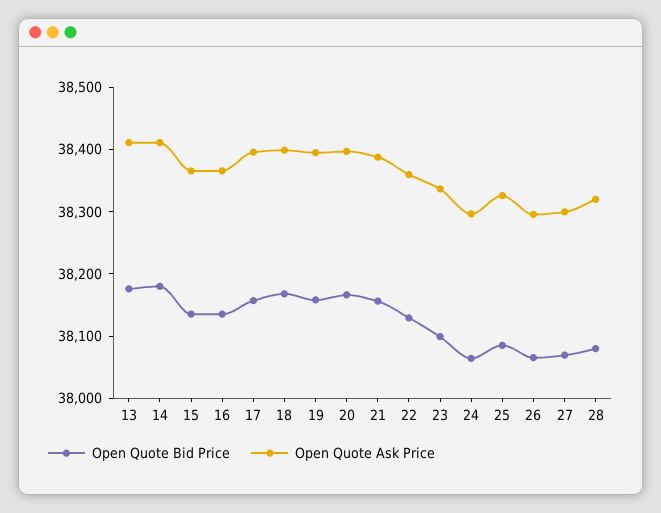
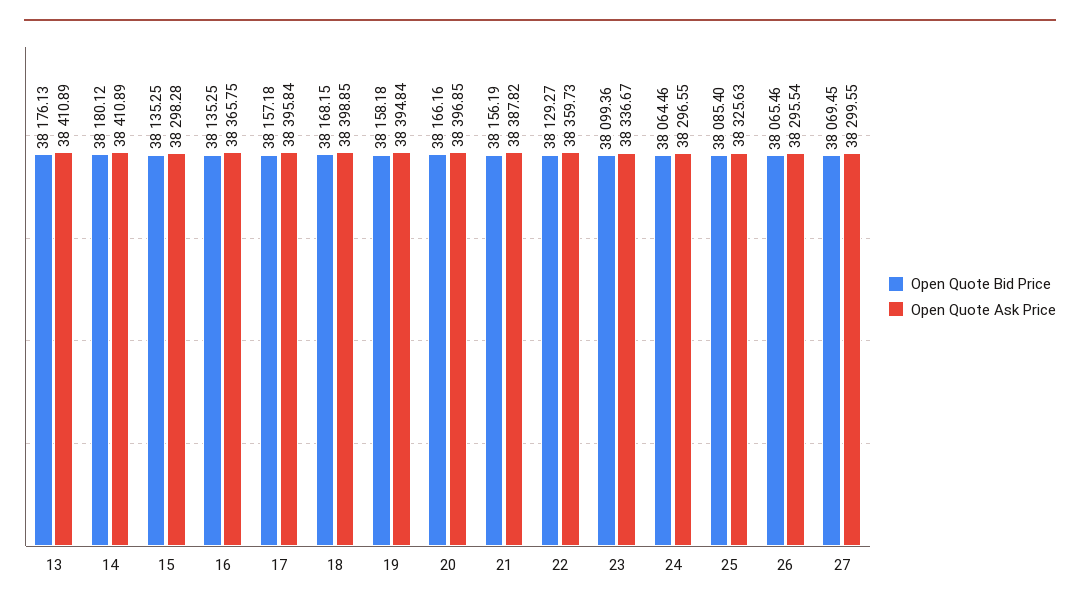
Open Quote Ask Price, 15: 38360 -> 38298.28
Open Quote Bid Price, 28: 38080 -> none
Open Quote Ask Price, 28: 38320 -> none

